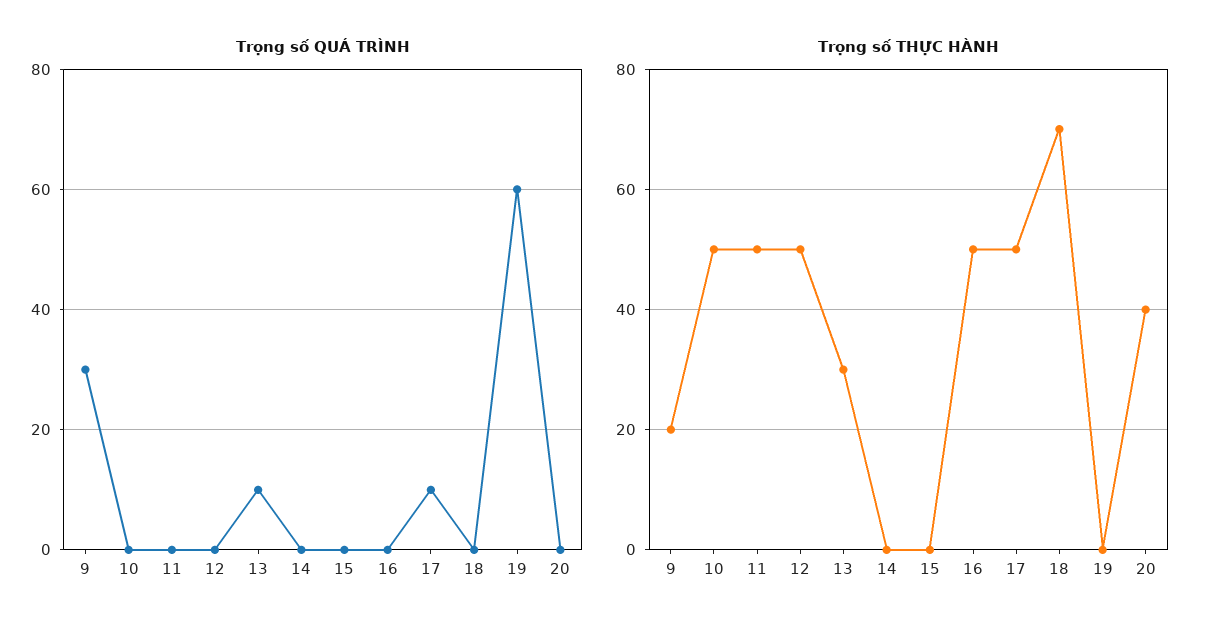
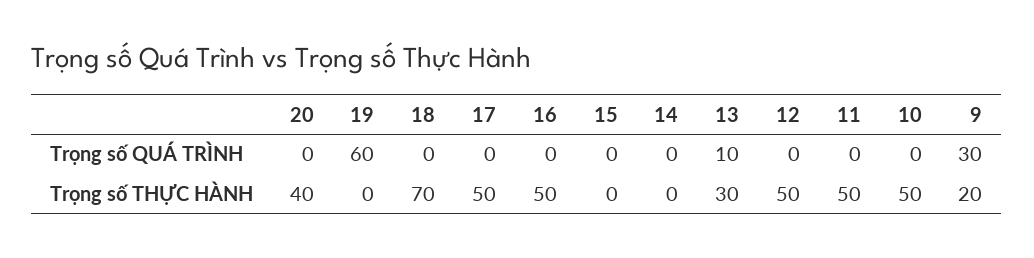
Trọng số QUÁ TRÌNH, 17: 10 -> 0

